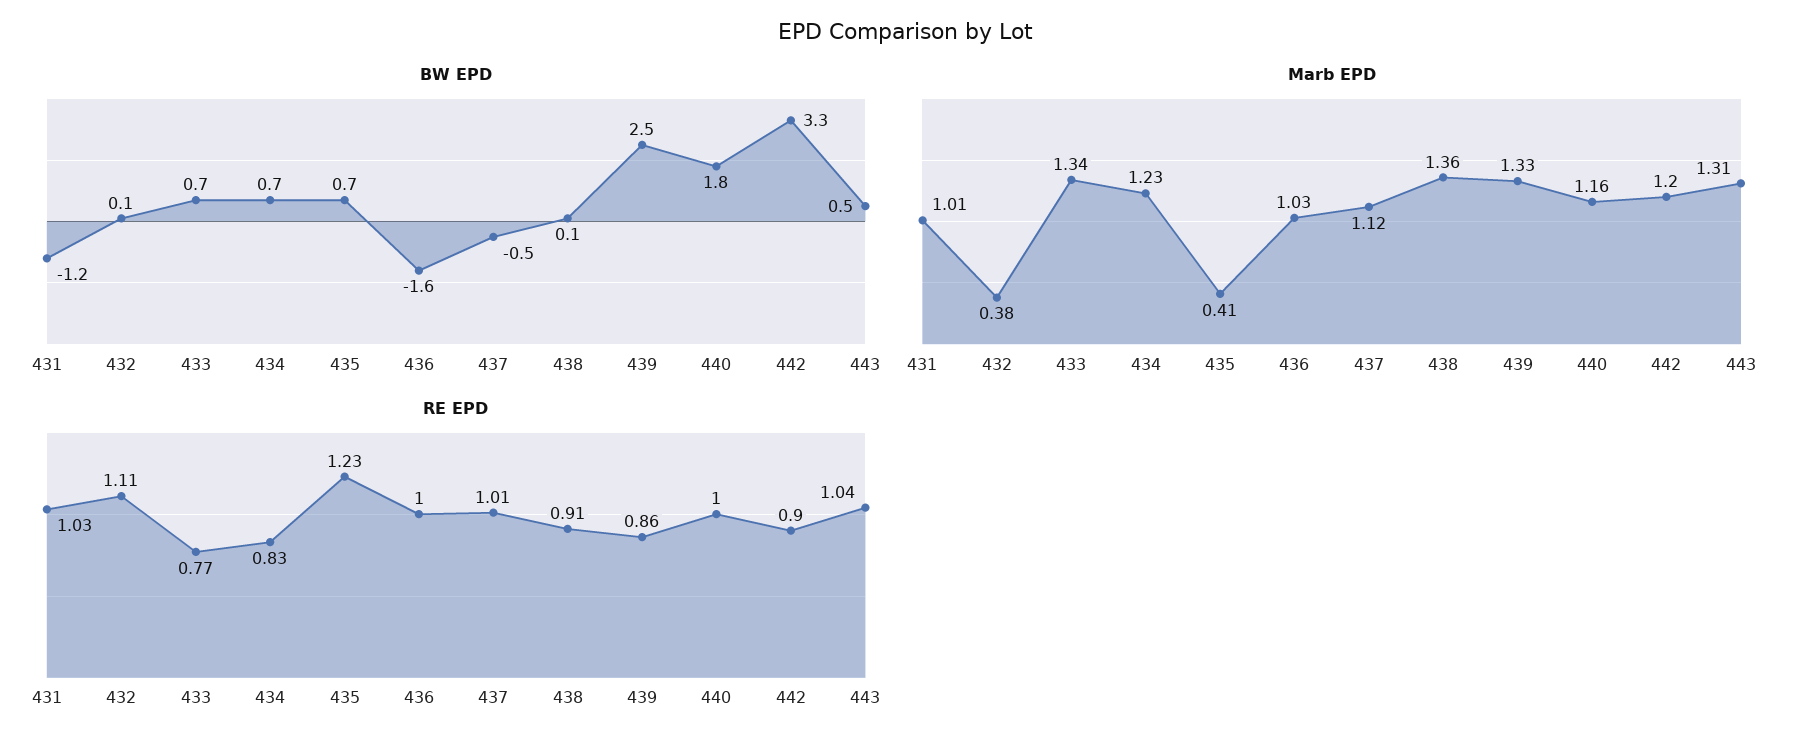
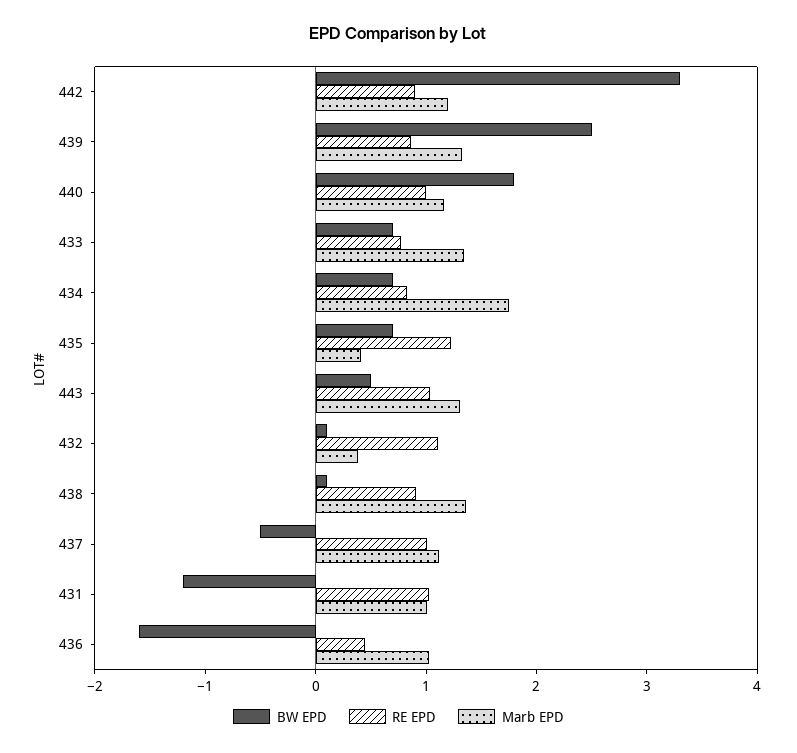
Marb EPD, 434: 1.23 -> 1.8
RE EPD, 436: 1 -> 0.4

